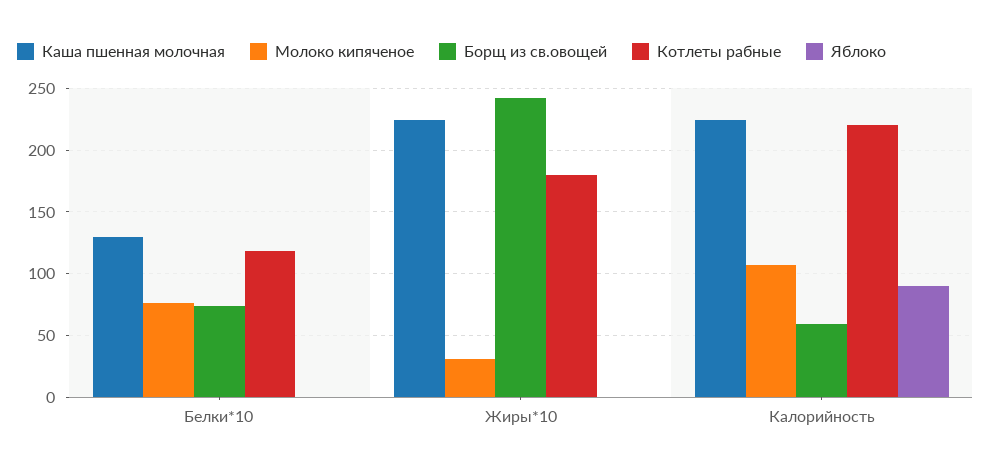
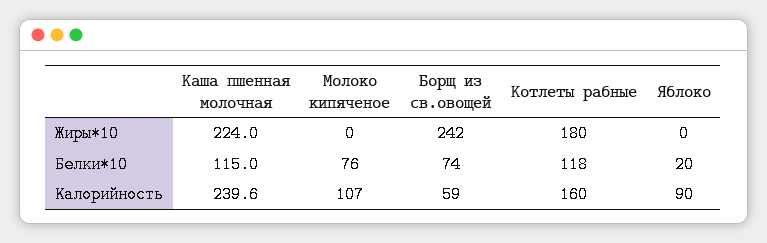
Каша пшенная молочная, Белки*10: 130 -> 115
Яблоко, Белки*10: 0 -> 20
Молоко кипяченое, Жиры*10: 30 -> 0
Каша пшенная молочная, Калорийность: 225 -> 239.6
Котлеты рабные, Калорийность: 220 -> 160

